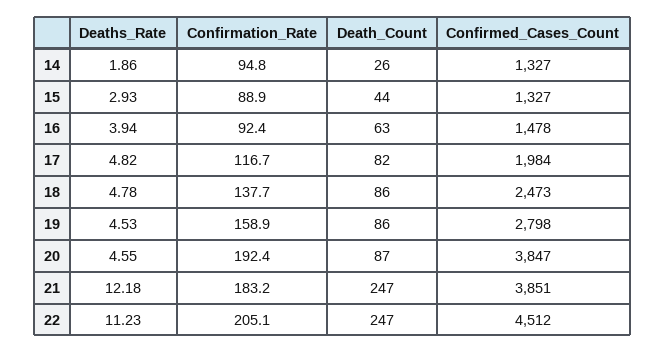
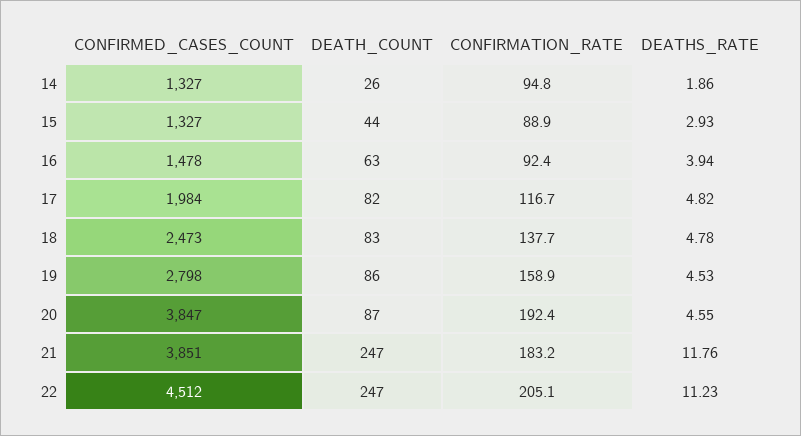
Death_Count, 18: 86 -> 83
Deaths_Rate, 21: 12.18 -> 11.76

